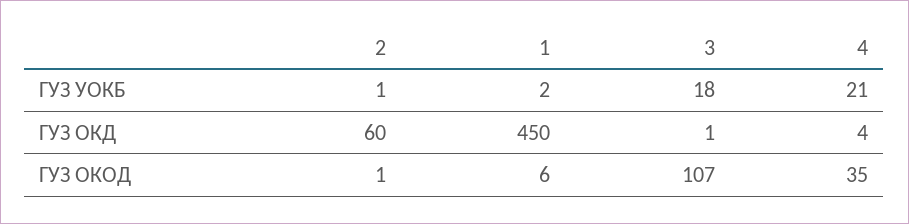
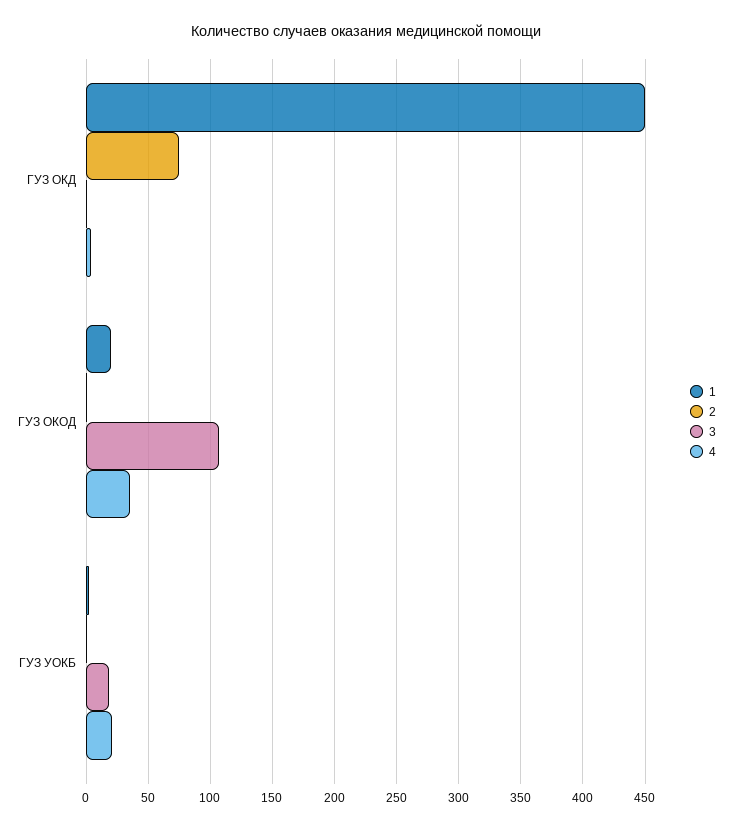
2, ГУЗ ОКД: 60 -> 75
1, ГУЗ ОКОД: 6 -> 20

